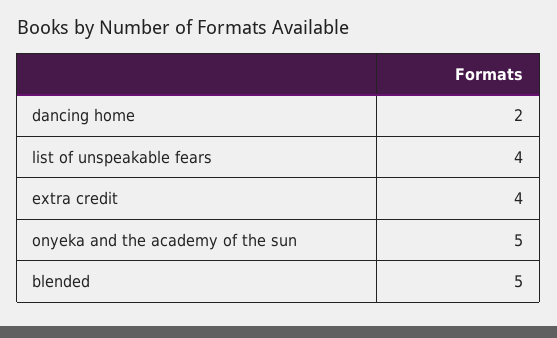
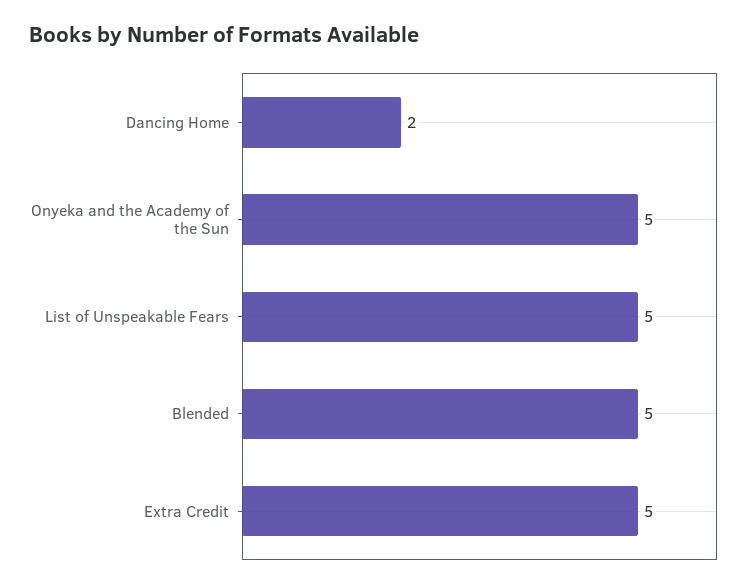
list of unspeakable fears: 4 -> 5
extra credit: 4 -> 5

